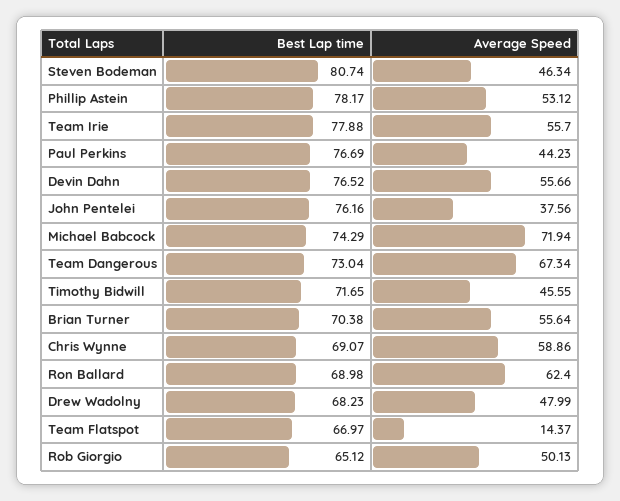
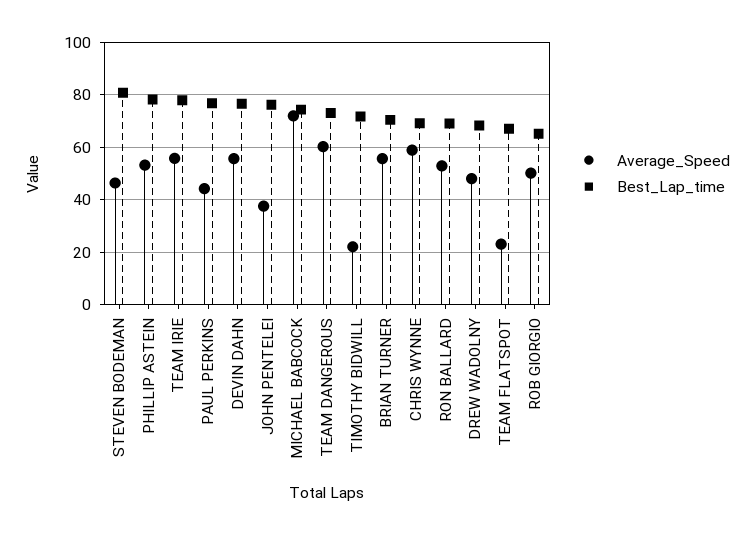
Average Speed, Team Dangerous: 67.34 -> 60
Average Speed, Timothy Bidwill: 45.55 -> 22.5
Average Speed, Ron Ballard: 62.4 -> 52.5
Average Speed, Team Flatspot: 14.37 -> 22.5

